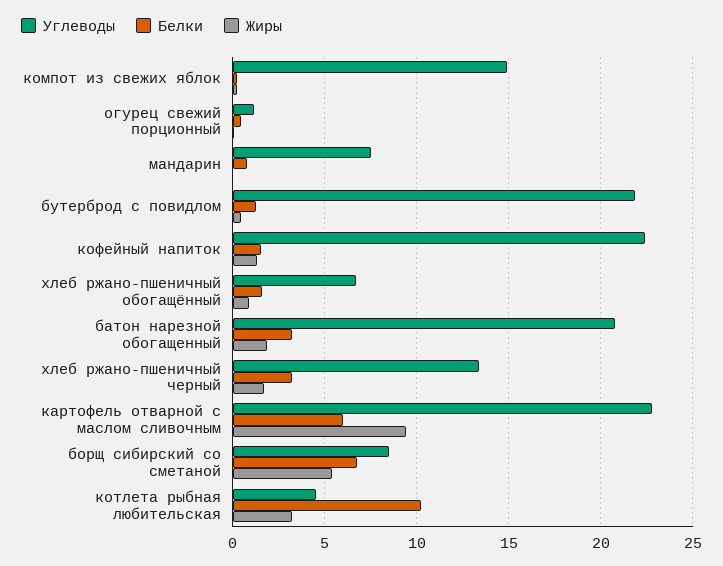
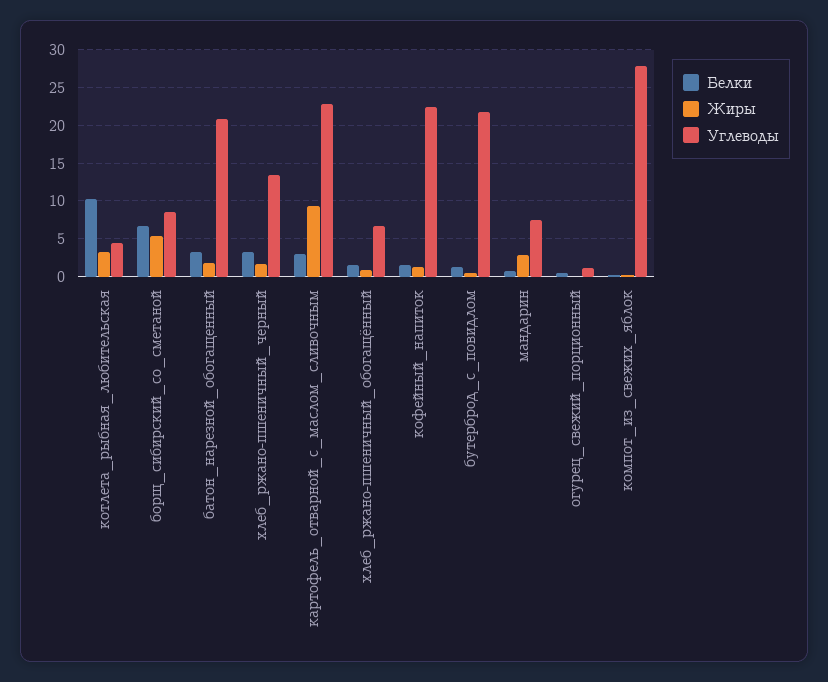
Углеводы, компот из свежих яблок: 15 -> 28
Жиры, мандарин: 0 -> 3
Белки, картофель отварной с маслом сливочным: 6 -> 3

